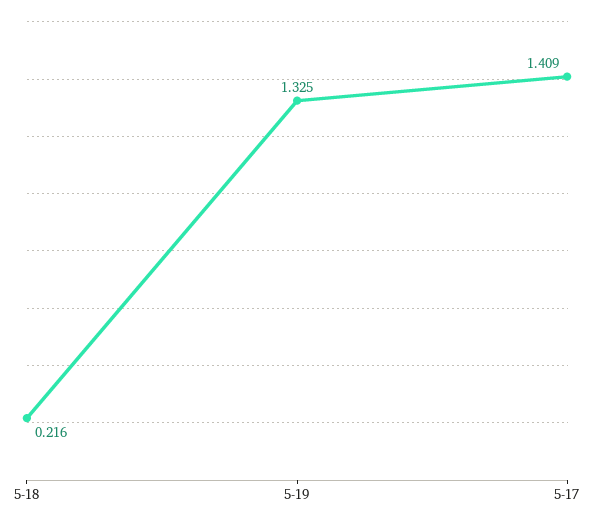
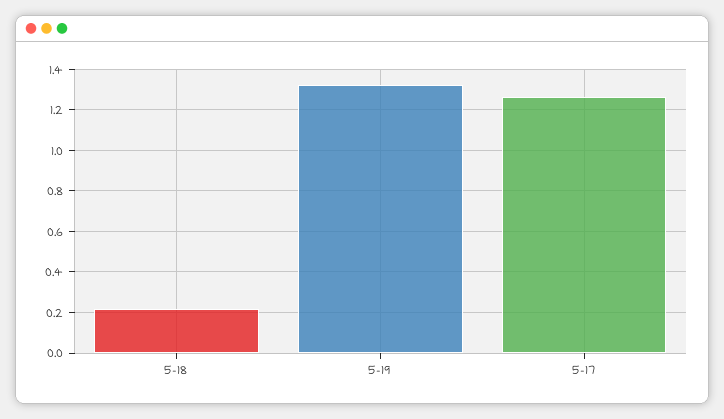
5-17: 1.409 -> 1.25

